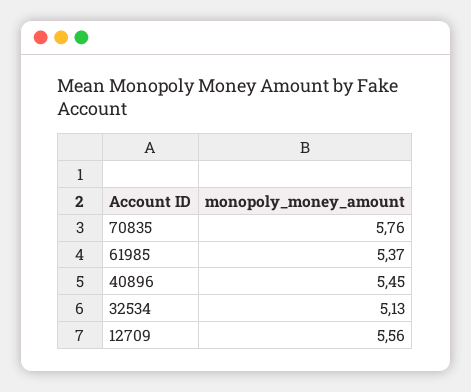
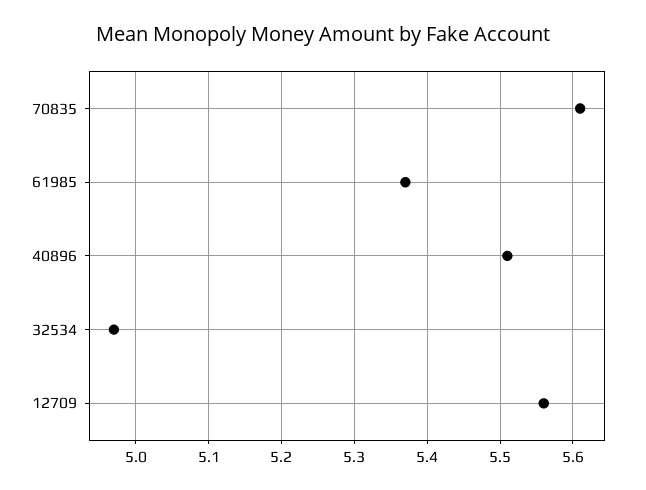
70835: 5.76 -> 5.61
40896: 5.45 -> 5.51
32534: 5.13 -> 4.97

